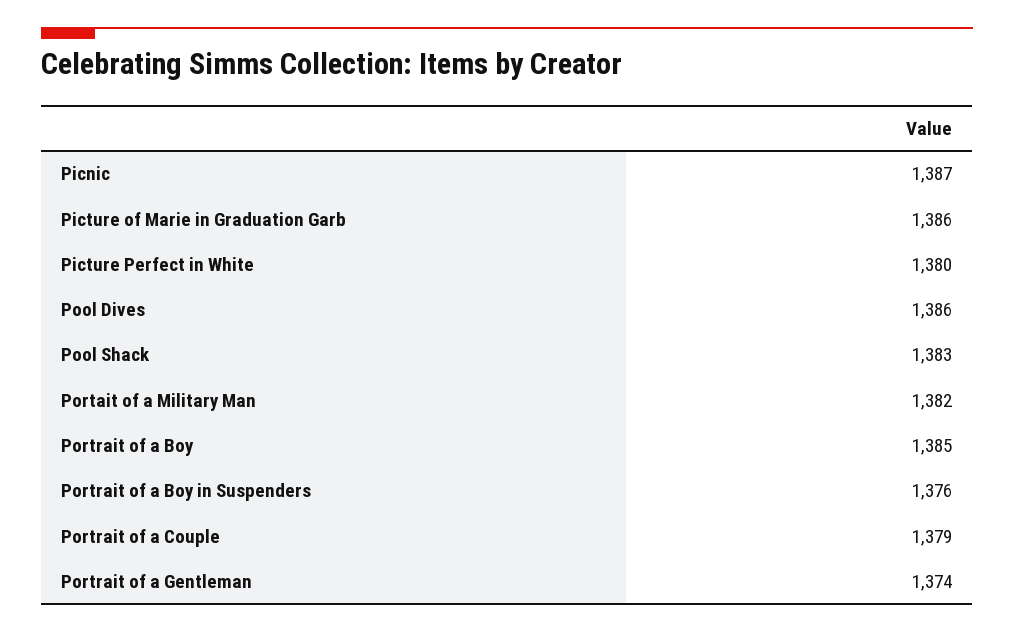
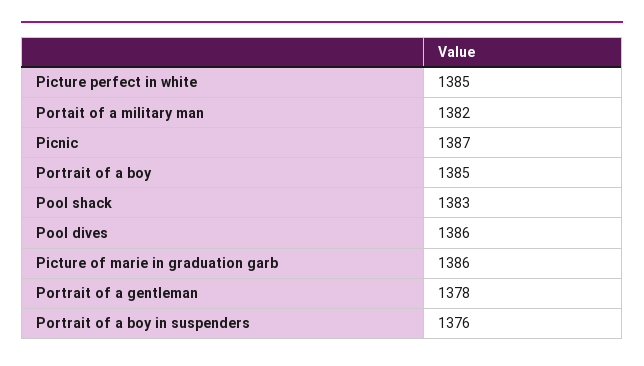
Picture Perfect in White: 1380 -> 1385
Portrait of a Couple: 1379 -> none
Portrait of a Gentleman: 1374 -> 1378

